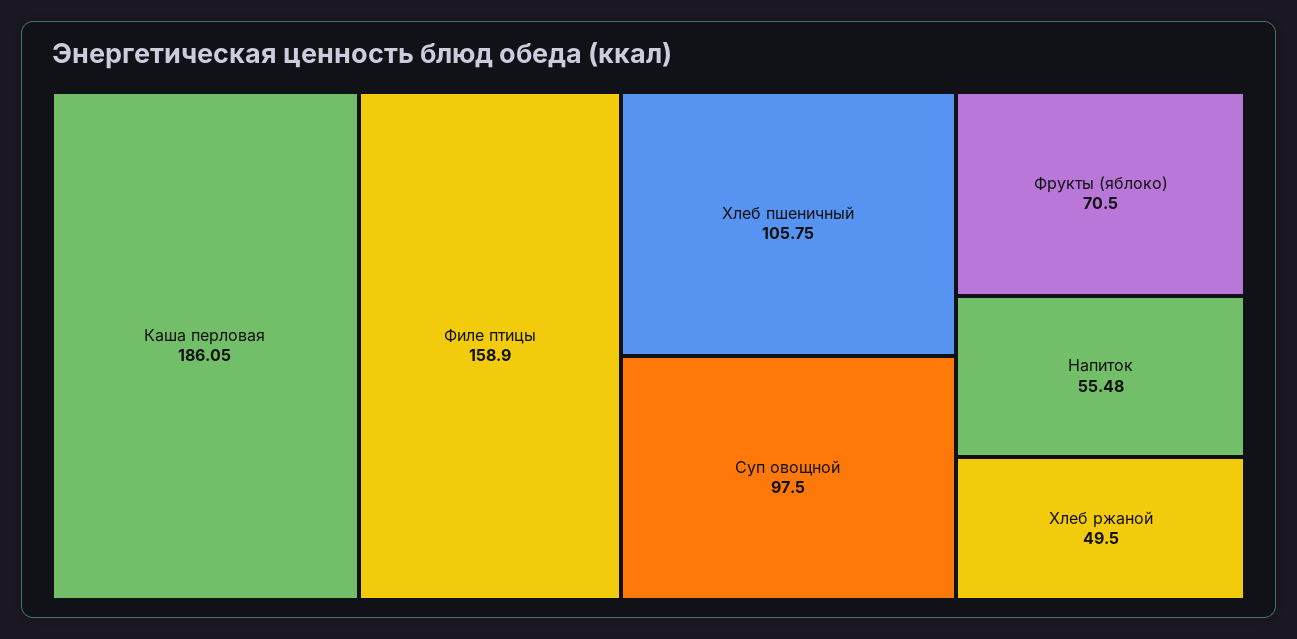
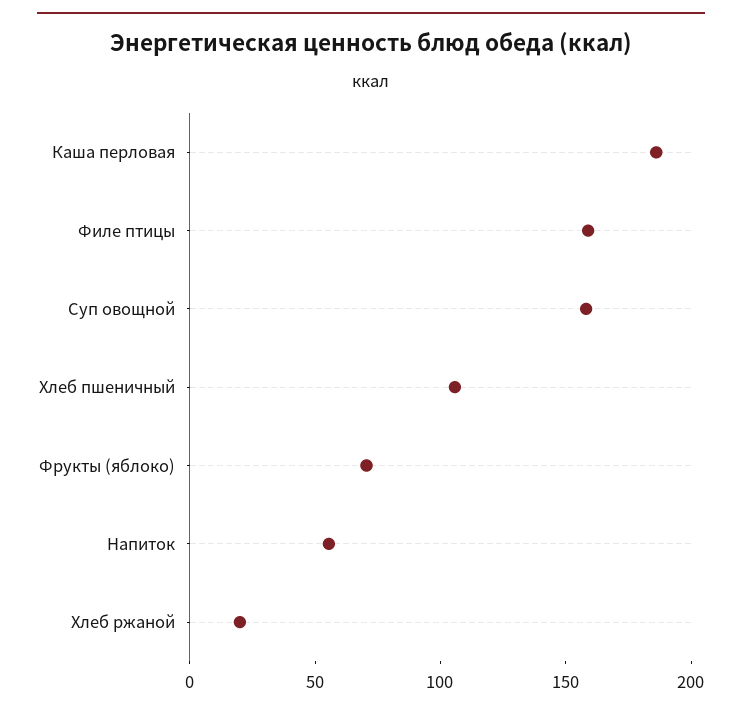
Суп овощной: 97.5 -> 160
Хлеб ржаной: 49.5 -> 20

